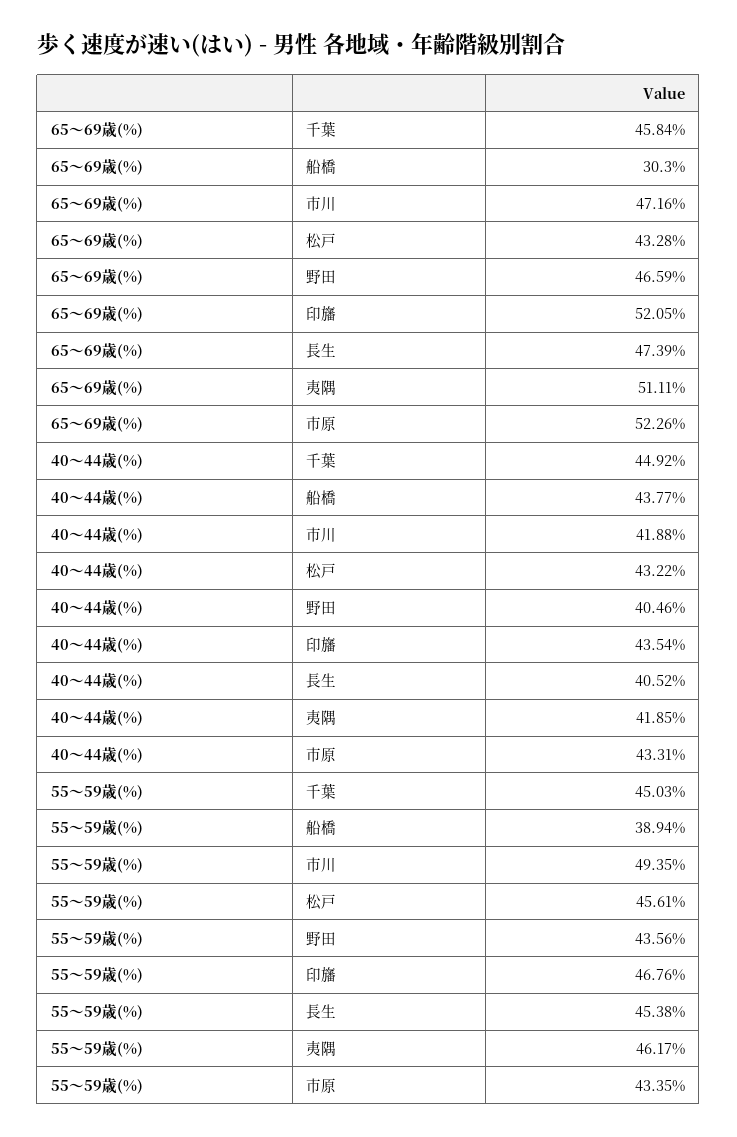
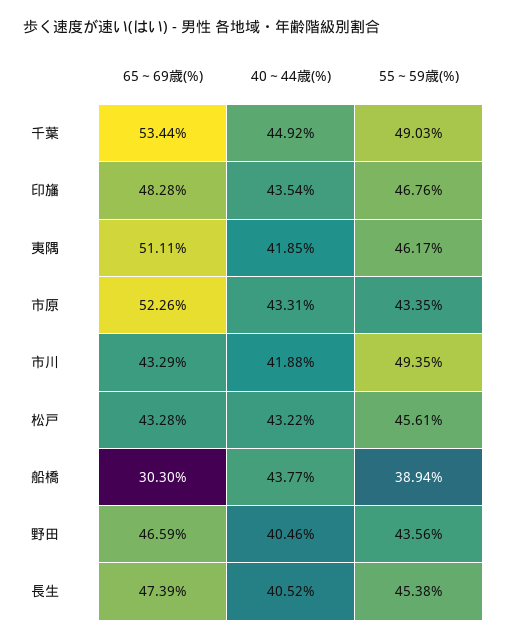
65～69歳(%), 千葉: 45.84 -> 53.44
65～69歳(%), 市川: 47.16 -> 43.29
65～69歳(%), 印旛: 52.05 -> 48.28
55～59歳(%), 千葉: 45.03 -> 49.03

